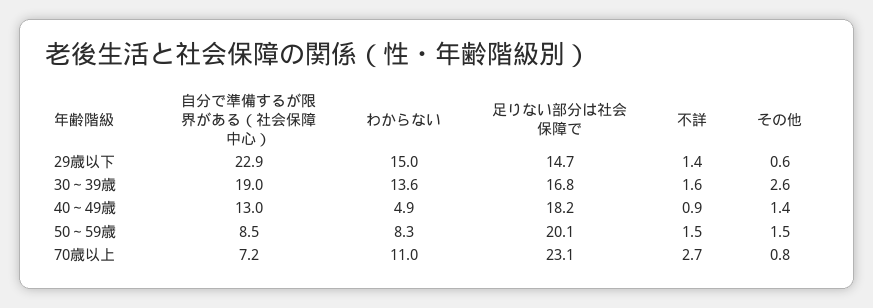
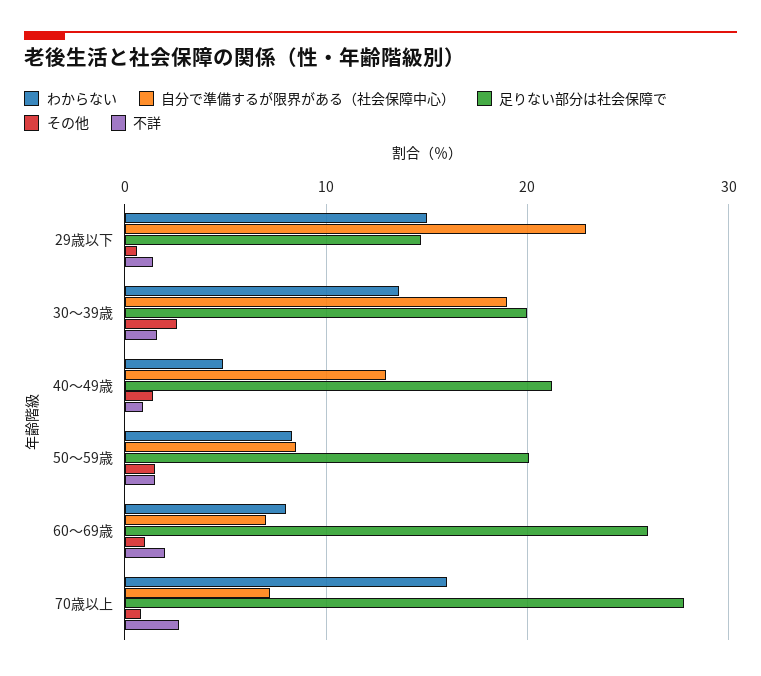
足りない部分は社会保障で, 30～39歳: 16.8 -> 20
足りない部分は社会保障で, 40～49歳: 18.2 -> 21
わからない, 70歳以上: 11 -> 16
足りない部分は社会保障で, 70歳以上: 23.1 -> 28
わからない, 60～69歳: none -> 8
自分で準備するが限界がある（社会保障中心）, 60～69歳: none -> 7
足りない部分は社会保障で, 60～69歳: none -> 26
その他, 60～69歳: none -> 1
不詳, 60～69歳: none -> 2

